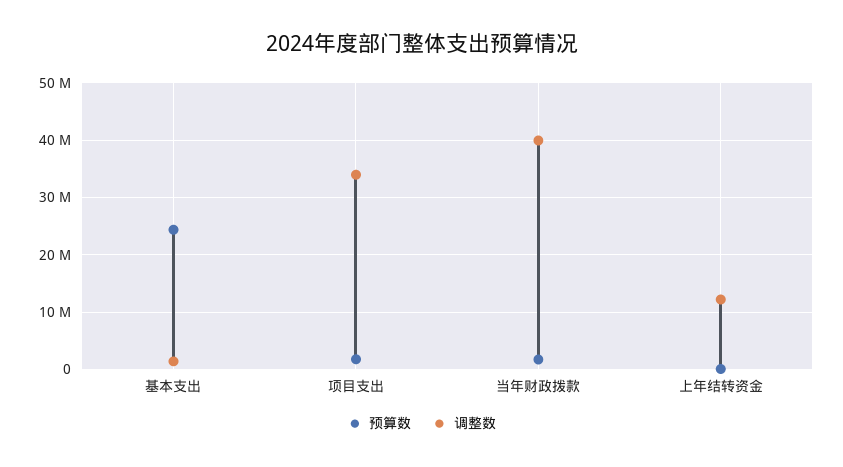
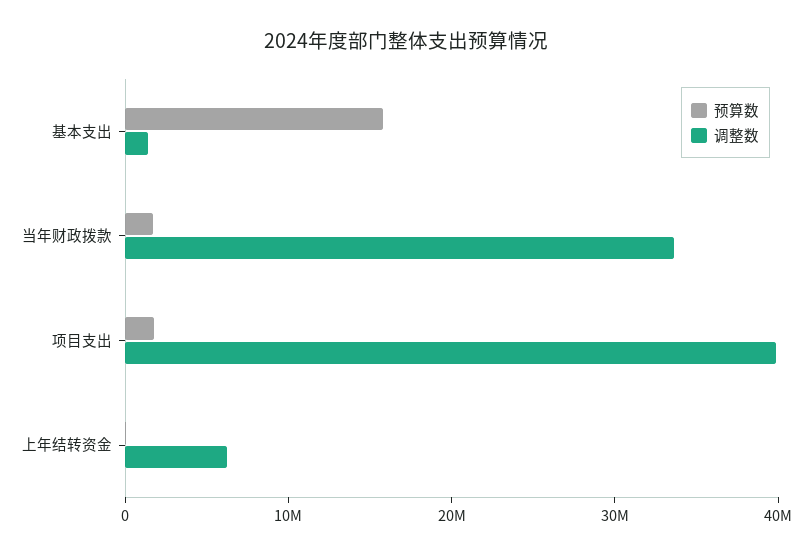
预算数, 基本支出: 24000000 -> 16000000
调整数, 项目支出: 34000000 -> 40000000
调整数, 当年财政拨款: 40000000 -> 34000000
调整数, 上年结转资金: 12000000 -> 6000000

